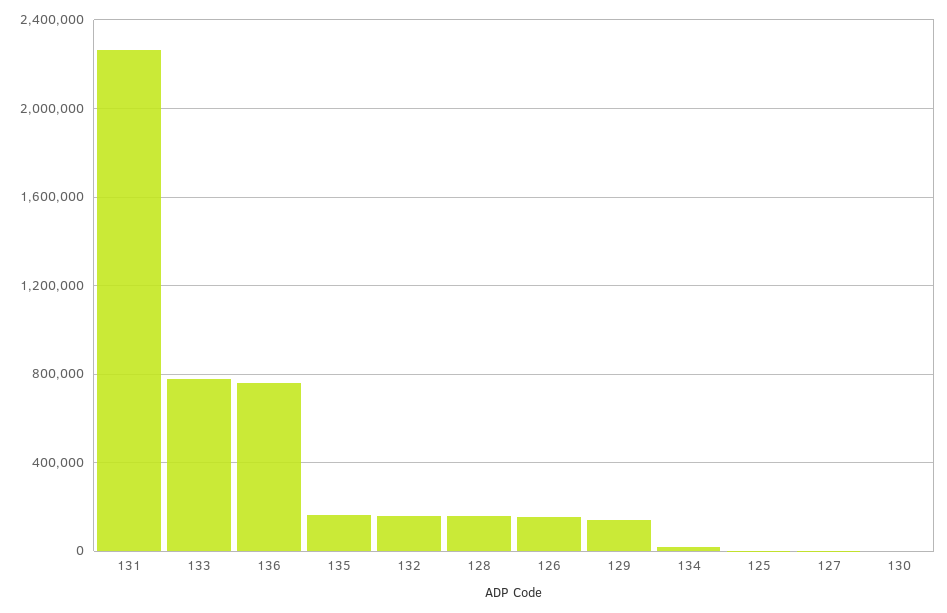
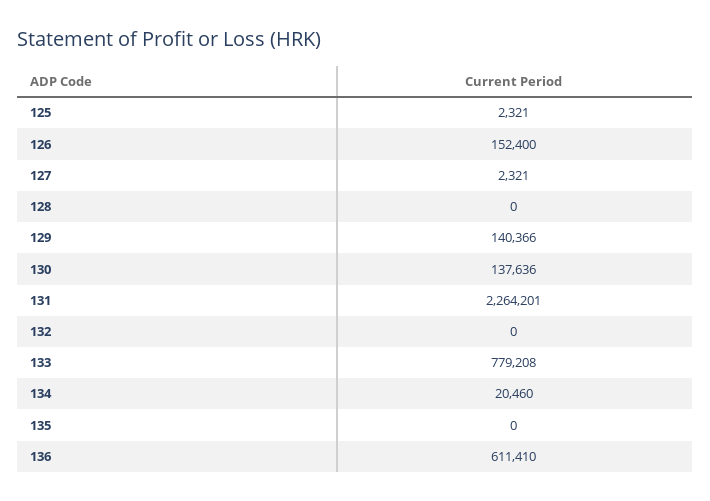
136: 750000 -> 611410
135: 150000 -> 0
132: 150000 -> 0
128: 150000 -> 0
130: 0 -> 137636

